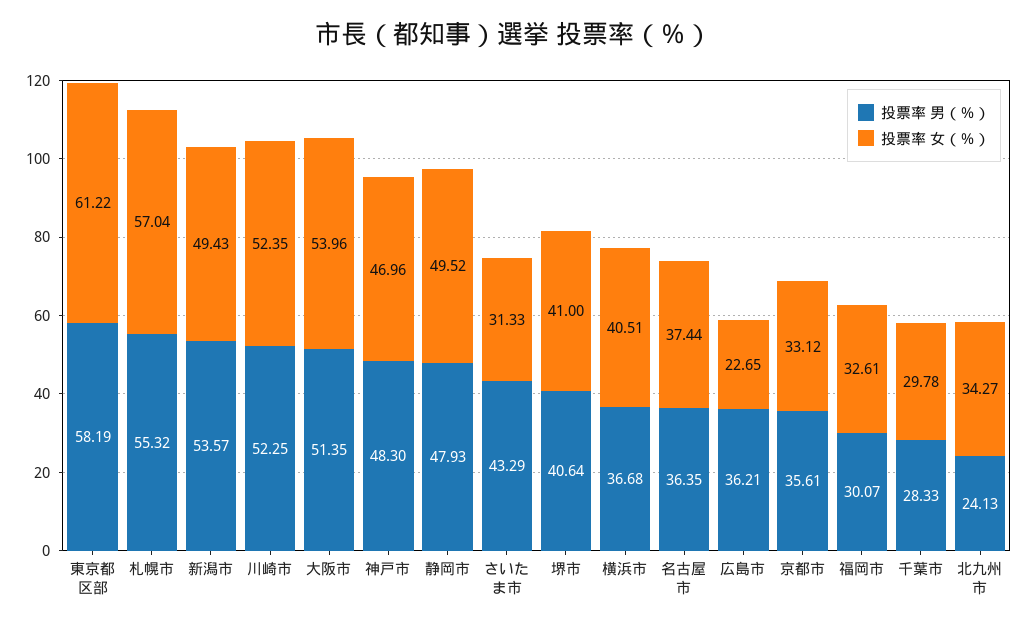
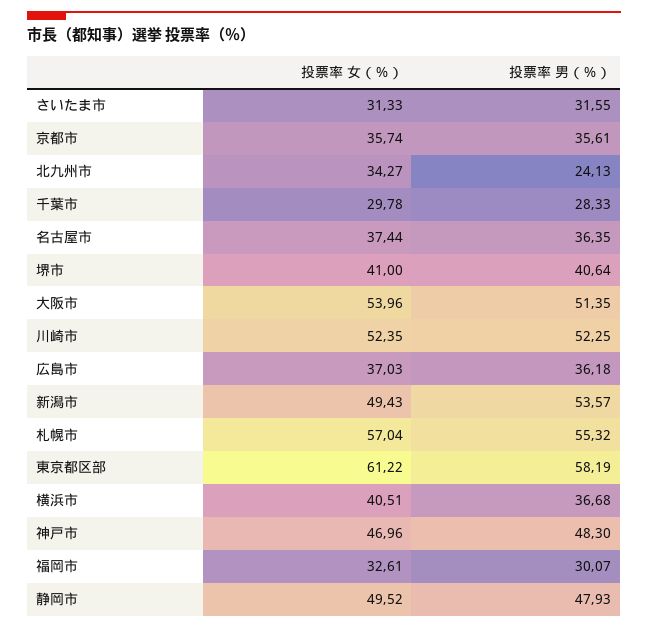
投票率 男（％）, さいたま市: 43.29 -> 31.55
投票率 男（％）, 広島市: 36.21 -> 36.18
投票率 女（％）, 広島市: 22.65 -> 37.03
投票率 女（％）, 京都市: 33.12 -> 35.74

